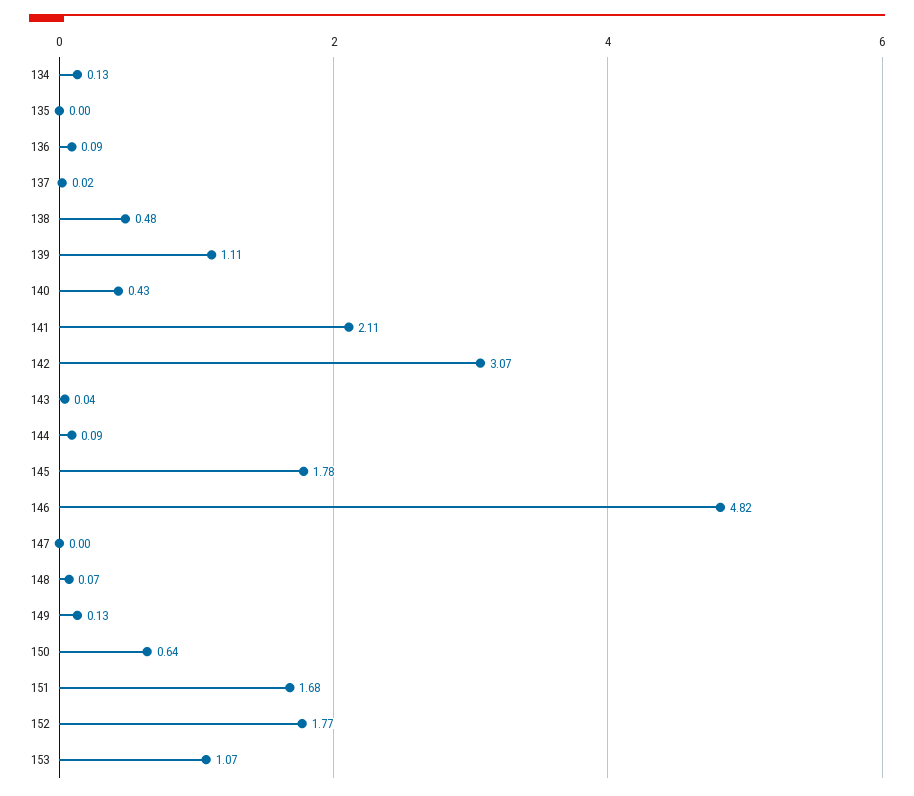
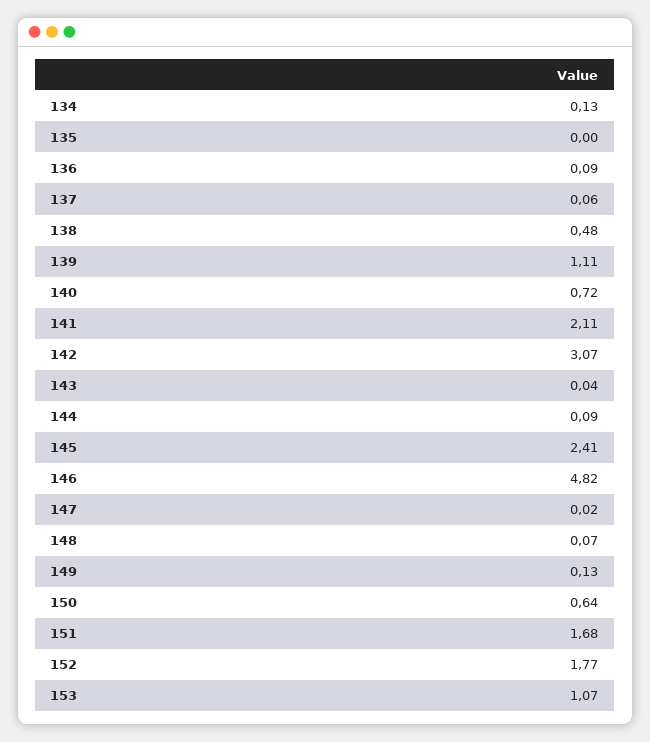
137: 0.02 -> 0.06
140: 0.43 -> 0.72
145: 1.78 -> 2.41
147: 0 -> 0.02

